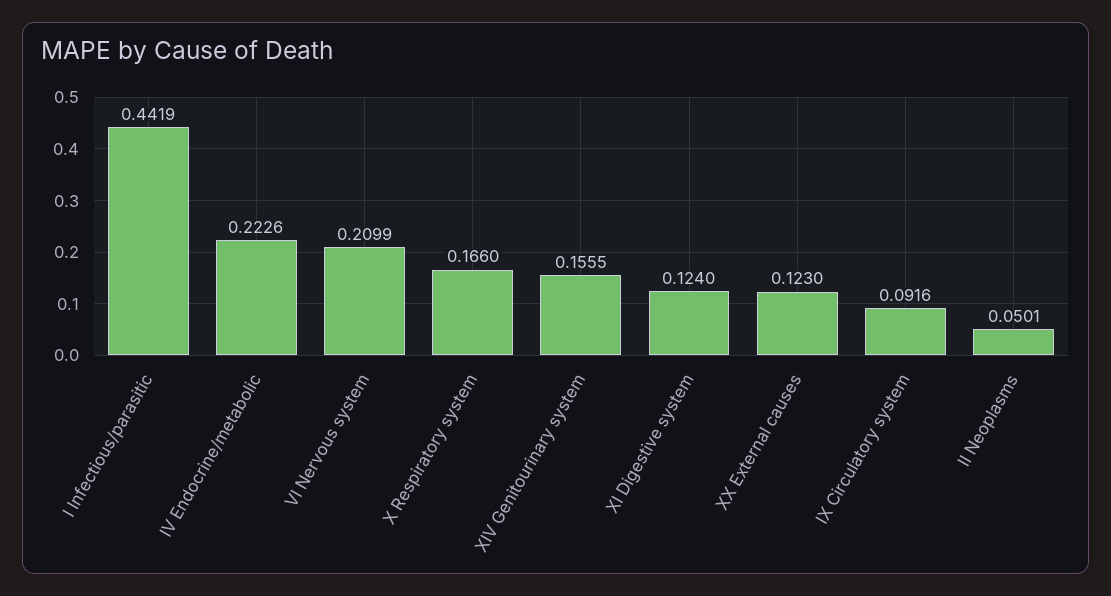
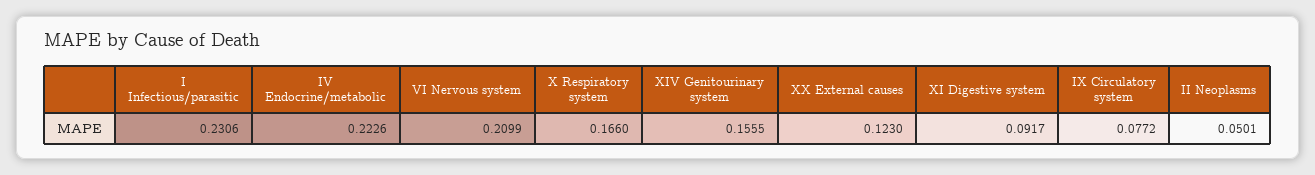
I Infectious/parasitic: 0.4419 -> 0.2306
XI Digestive system: 0.124 -> 0.0917
IX Circulatory system: 0.0916 -> 0.0772

